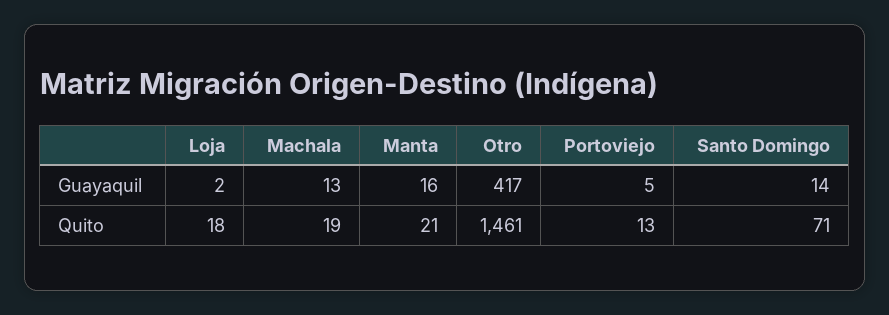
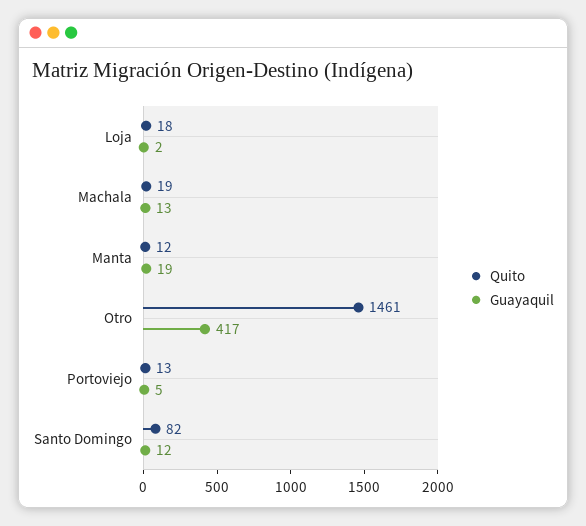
Guayaquil, Manta: 16 -> 19
Guayaquil, Santo Domingo: 14 -> 12
Quito, Manta: 21 -> 12
Quito, Santo Domingo: 71 -> 82

